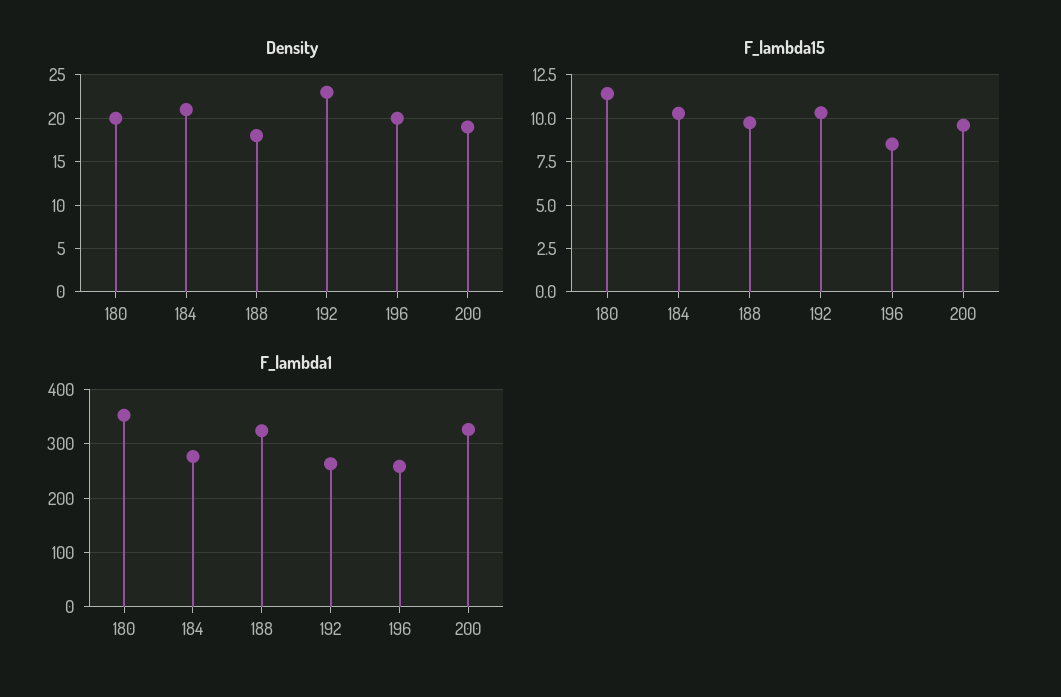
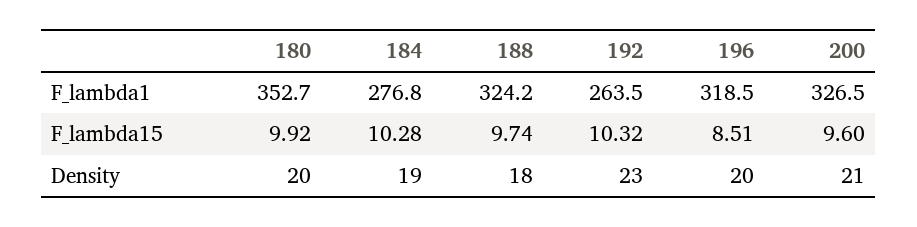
Density, 184: 21 -> 19
Density, 200: 19 -> 21
F_lambda15, 180: 11.5 -> 9.92
F_lambda1, 196: 260 -> 318.5

